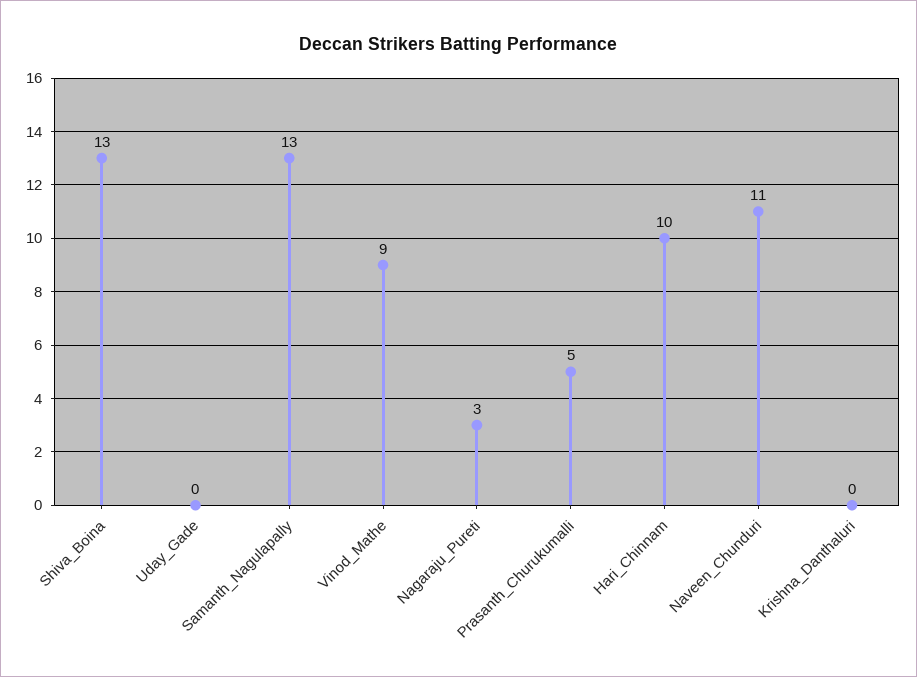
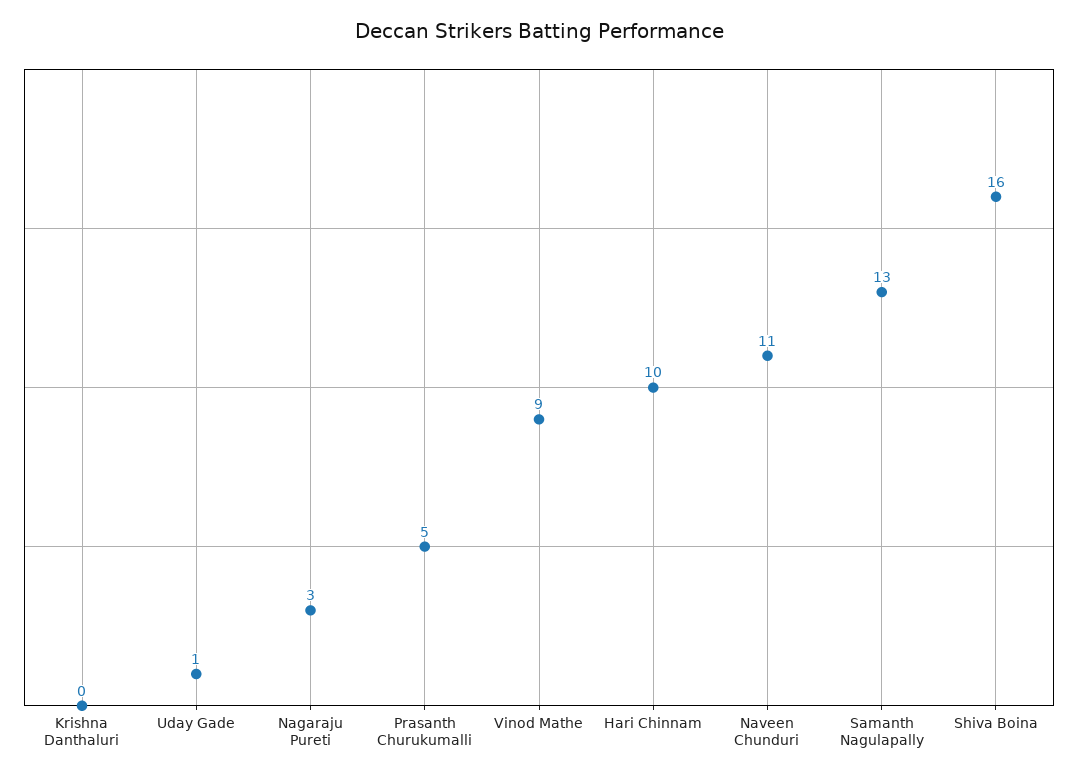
Shiva_Boina: 13 -> 16
Uday_Gade: 0 -> 1

